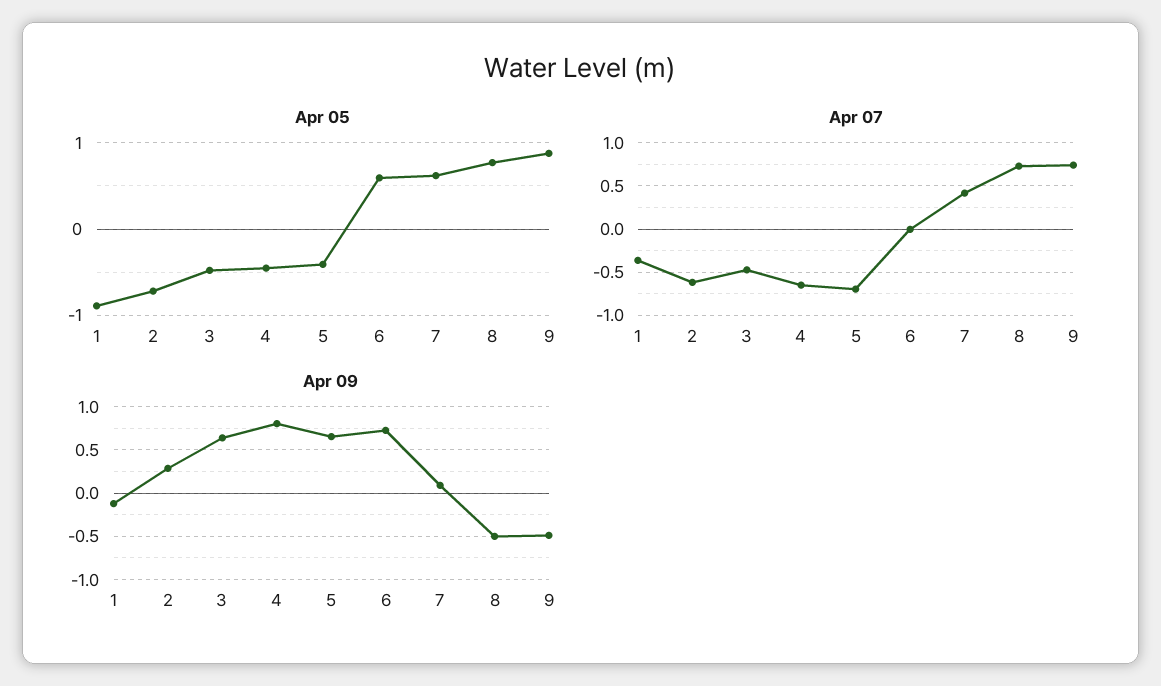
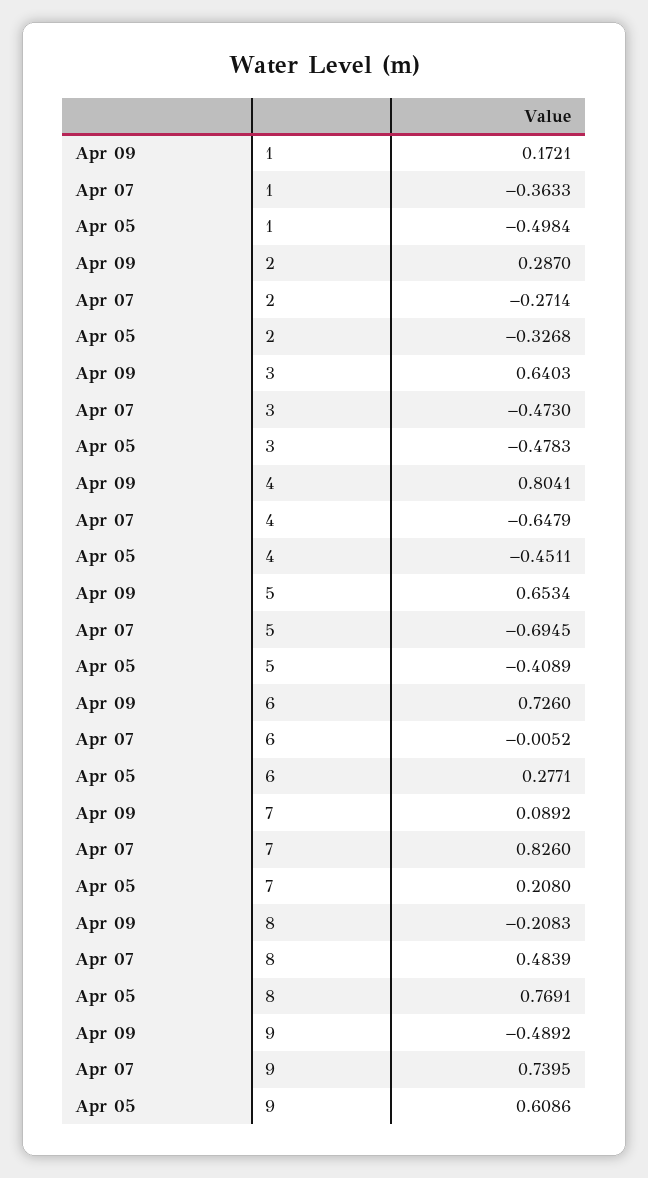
Apr 05, 1: -0.9 -> -0.4984
Apr 05, 2: -0.7 -> -0.3268
Apr 05, 6: 0.6 -> 0.2771
Apr 05, 7: 0.6 -> 0.208
Apr 05, 9: 0.9 -> 0.6086
Apr 07, 2: -0.6 -> -0.2714
Apr 07, 7: 0.4 -> 0.826
Apr 07, 8: 0.7 -> 0.4839
Apr 09, 1: -0.1 -> 0.1721
Apr 09, 8: -0.5 -> -0.2083

